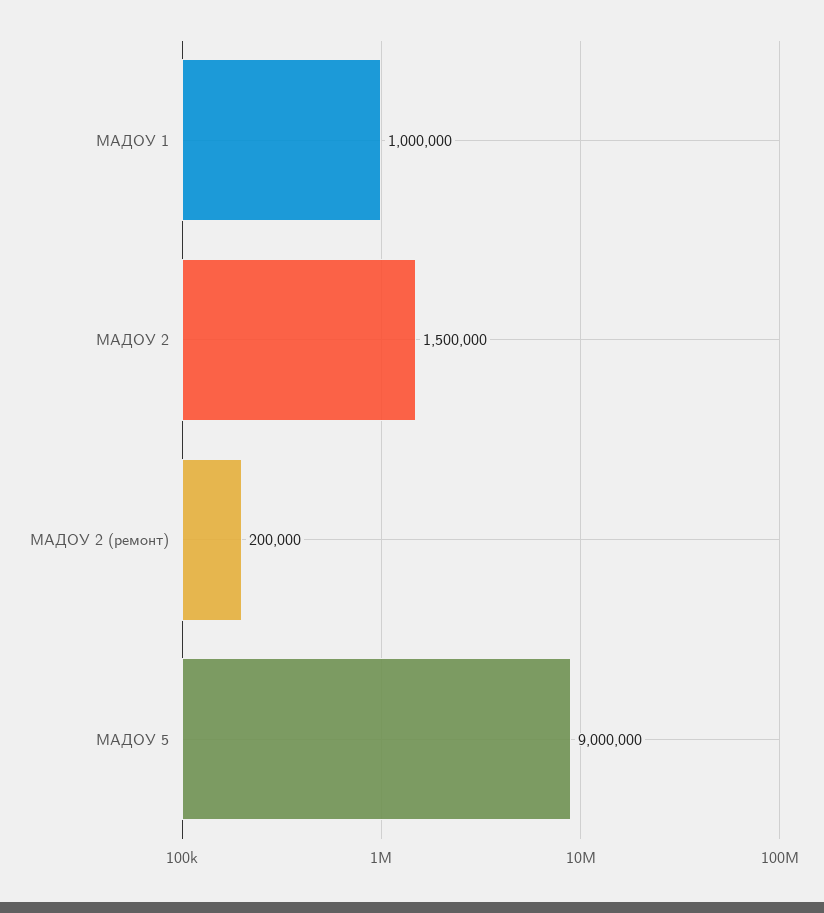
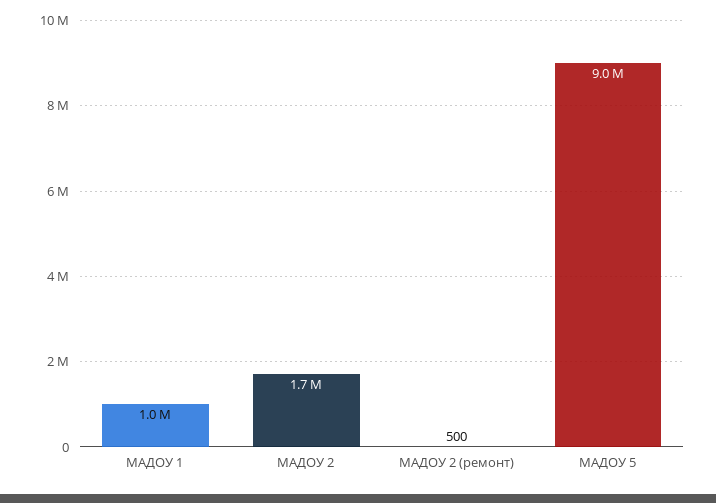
МАДОУ 2: 1500000 -> 1700000
МАДОУ 2 (ремонт): 200000 -> 500

